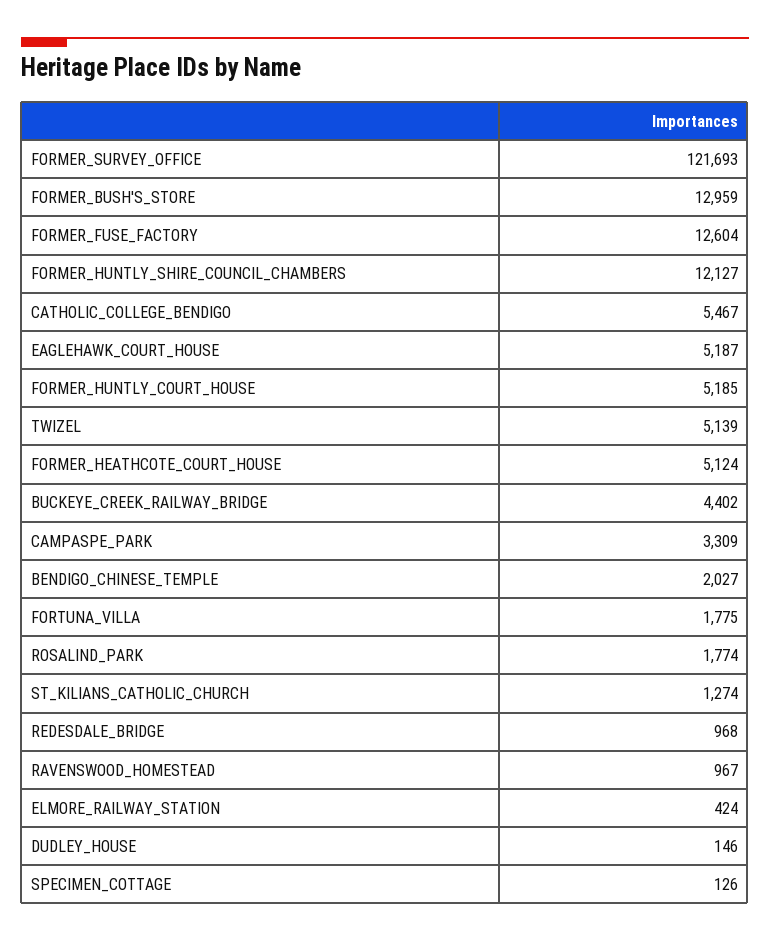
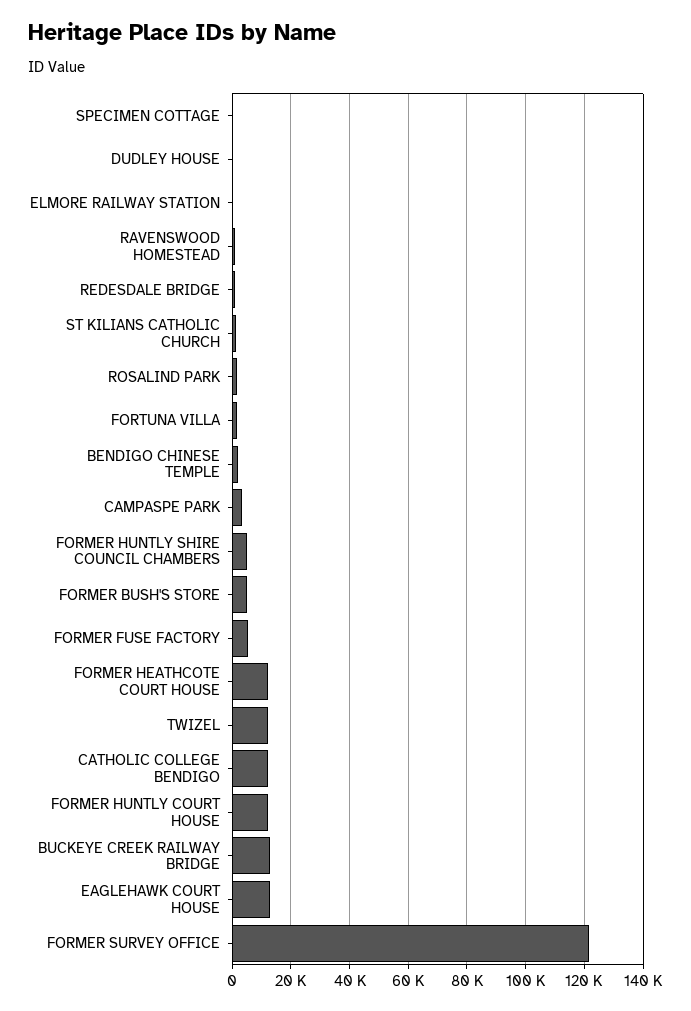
FORMER_BUSH'S_STORE: 12959 -> 5000
FORMER_FUSE_FACTORY: 12604 -> 5000
FORMER_HUNTLY_SHIRE_COUNCIL_CHAMBERS: 12127 -> 5000
CATHOLIC_COLLEGE_BENDIGO: 5467 -> 12500
EAGLEHAWK_COURT_HOUSE: 5187 -> 12500
FORMER_HUNTLY_COURT_HOUSE: 5185 -> 12500
TWIZEL: 5139 -> 12500
FORMER_HEATHCOTE_COURT_HOUSE: 5124 -> 12500
BUCKEYE_CREEK_RAILWAY_BRIDGE: 4402 -> 12500

